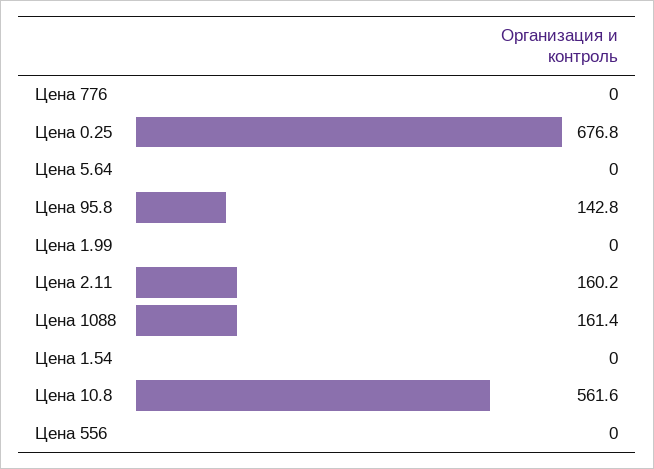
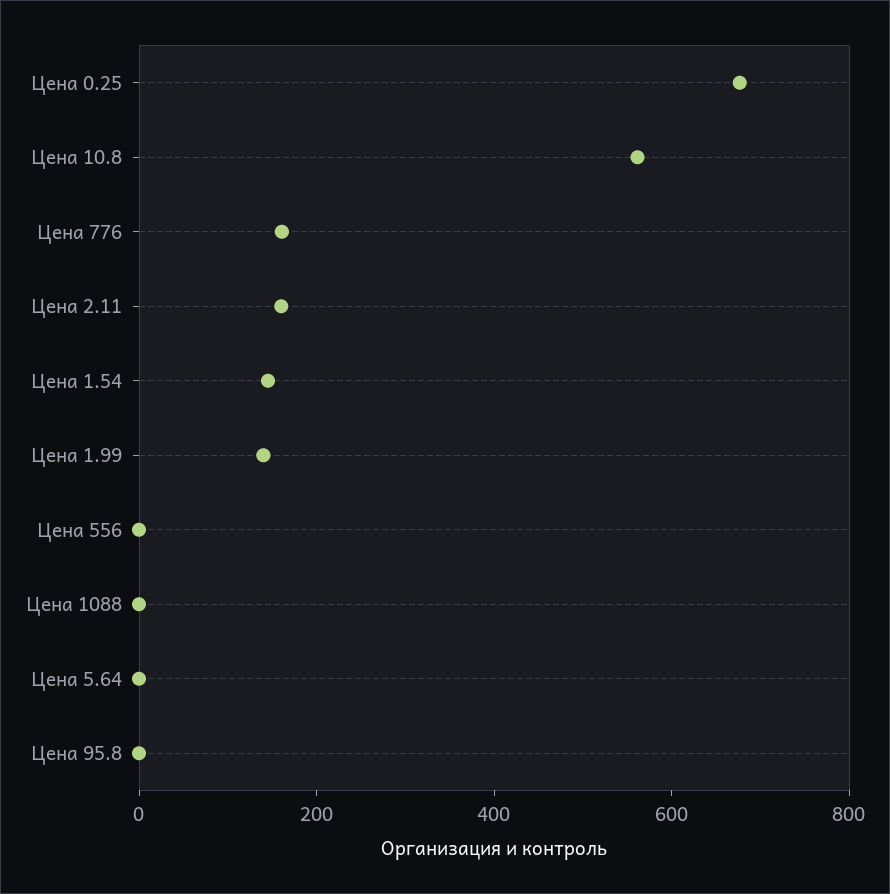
Цена 776: 0 -> 150
Цена 95.8: 142.8 -> 0
Цена 1.99: 0 -> 150
Цена 1088: 161.4 -> 0
Цена 1.54: 0 -> 150

